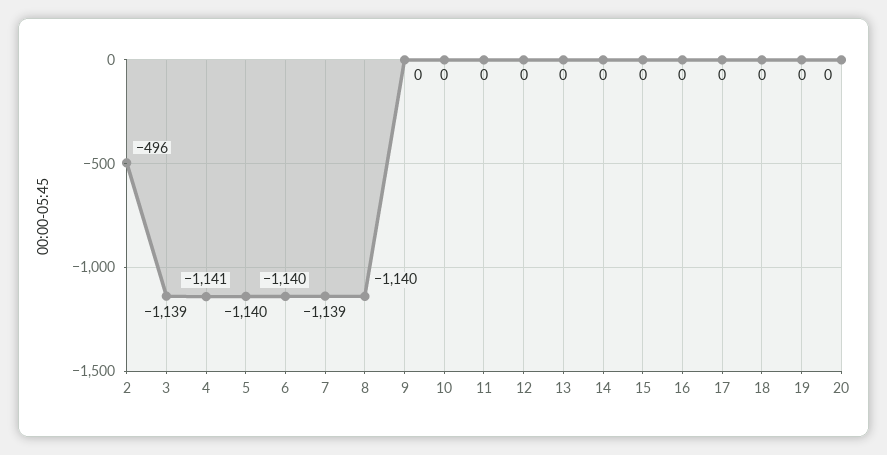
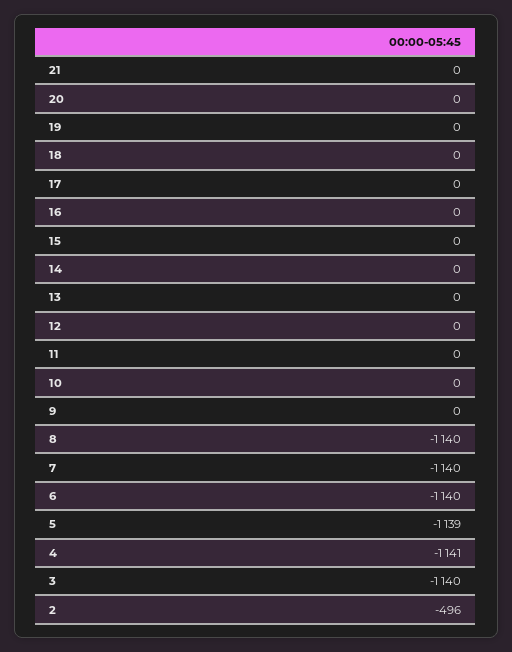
3: -1139 -> -1140
5: -1140 -> -1139
7: -1139 -> -1140
21: none -> 0

